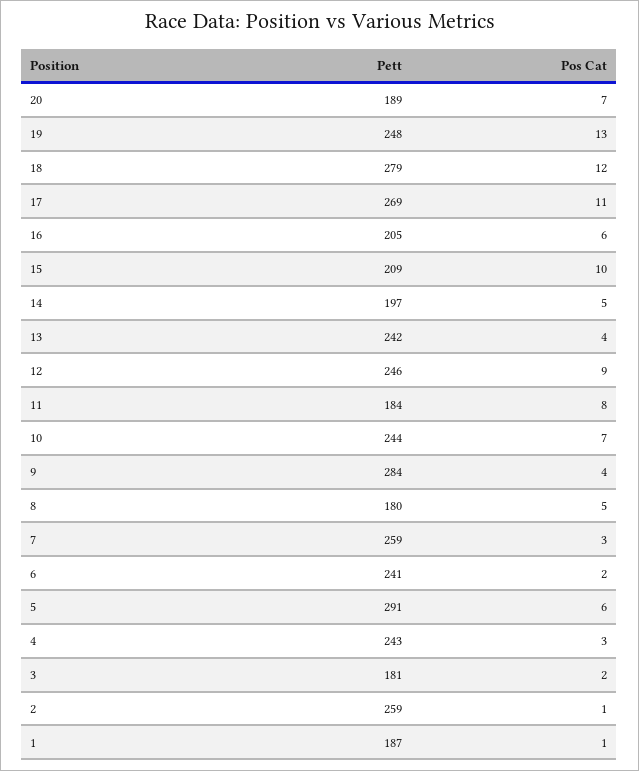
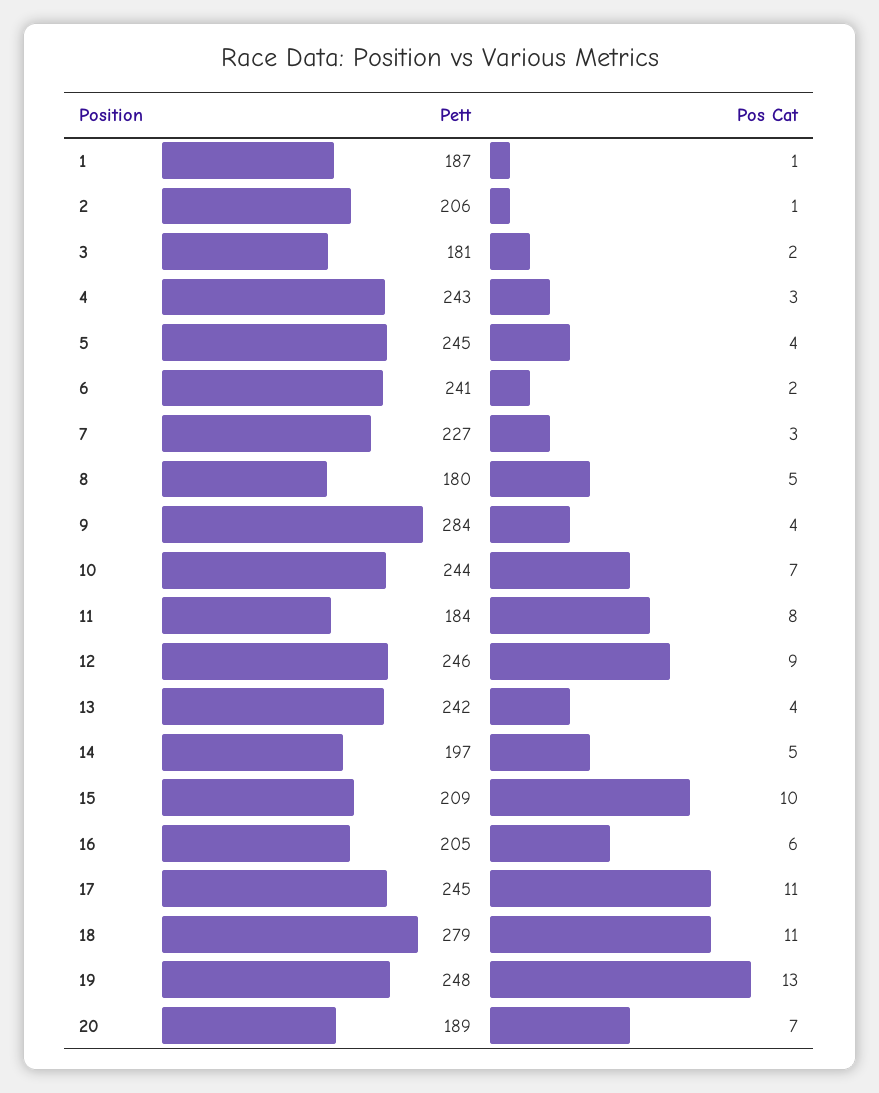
Pos Cat, 18: 12 -> 11
Pett, 17: 269 -> 245
Pett, 7: 259 -> 227
Pett, 5: 291 -> 245
Pos Cat, 5: 6 -> 4
Pett, 2: 259 -> 206

